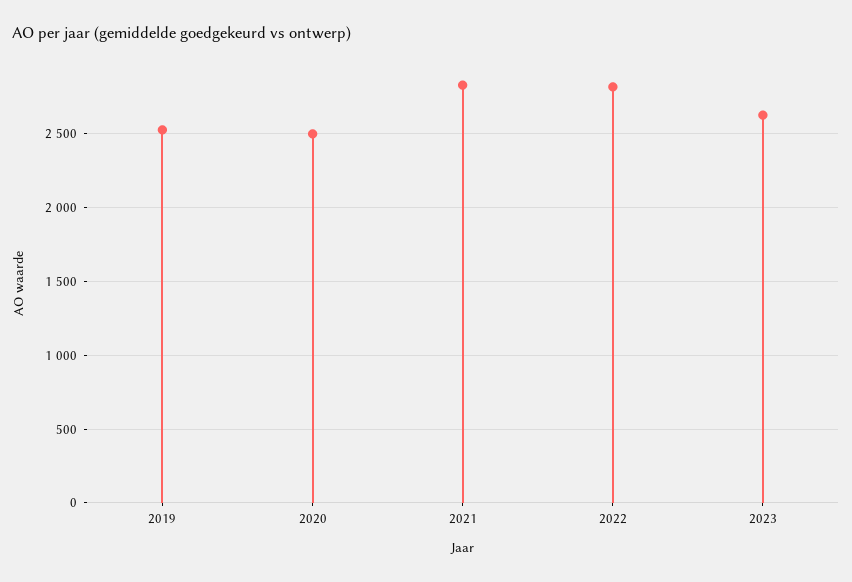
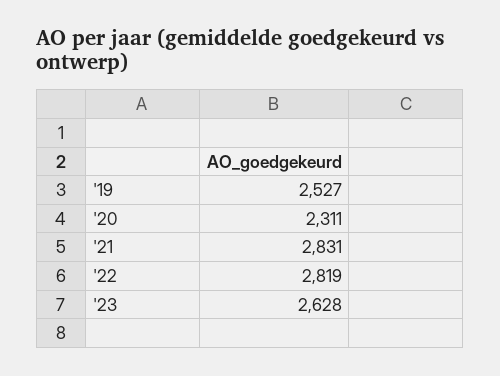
2020: 2500 -> 2311

